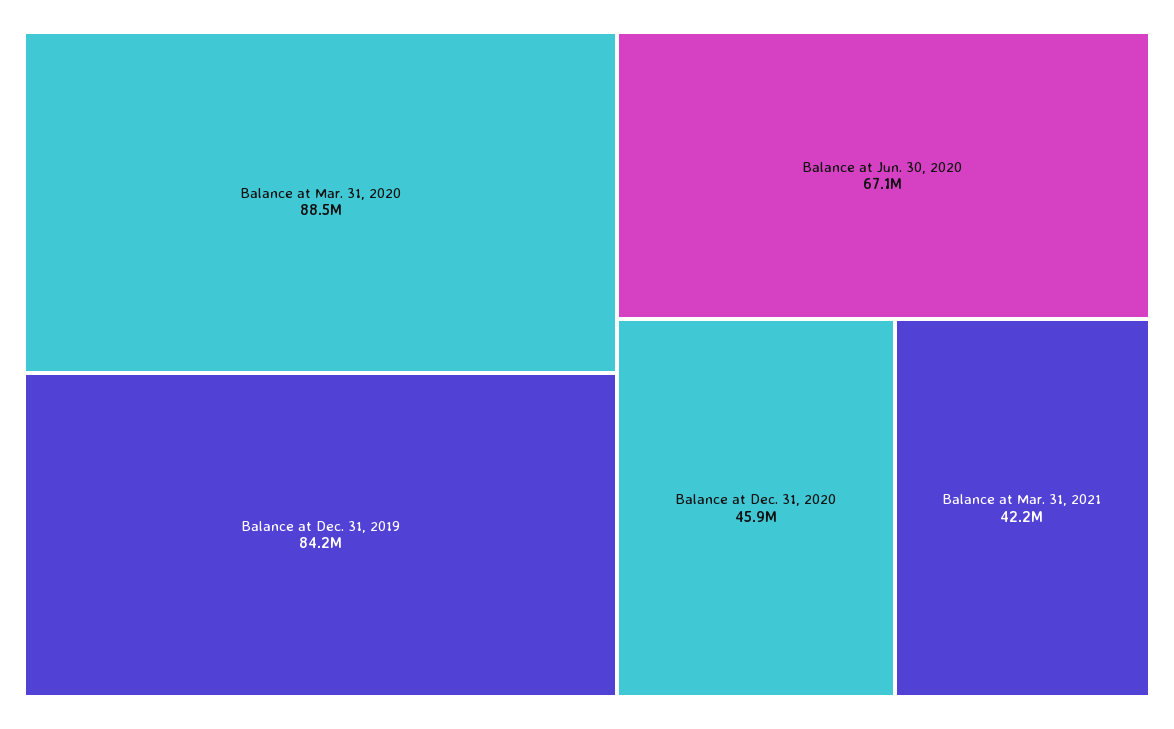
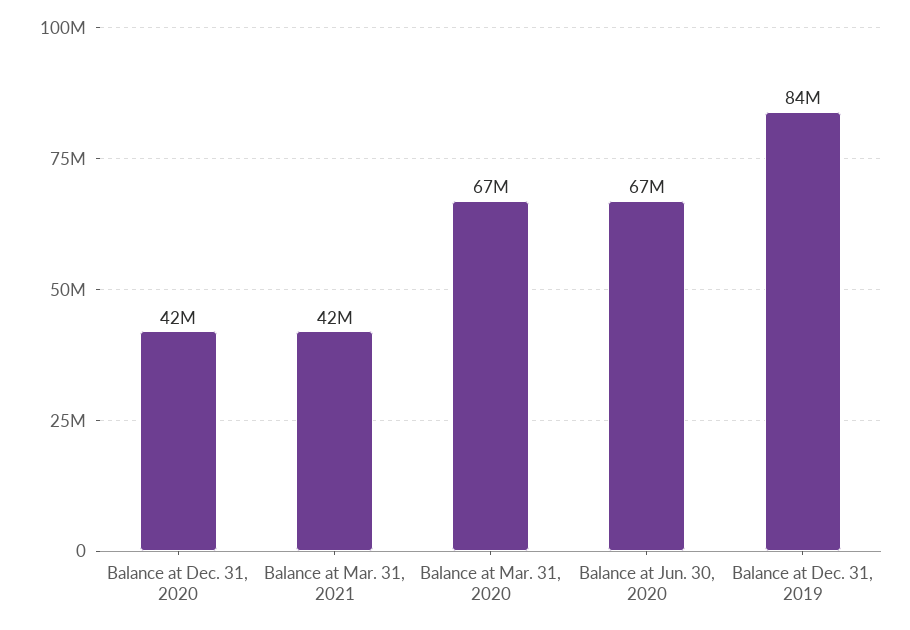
Balance at Mar. 31, 2020: 88500000 -> 67000000
Balance at Dec. 31, 2020: 45900000 -> 42000000

